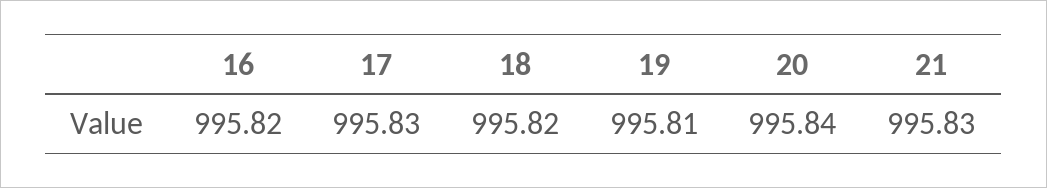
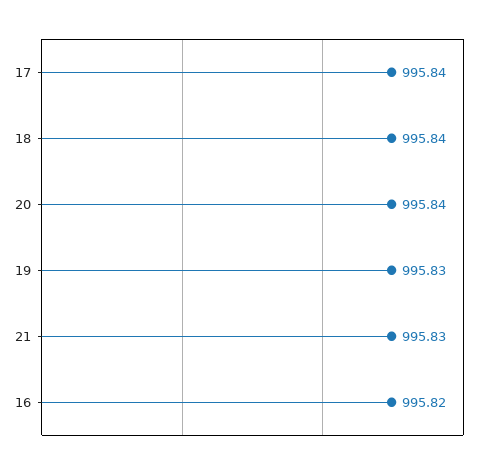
17: 995.83 -> 995.84
18: 995.82 -> 995.84
19: 995.81 -> 995.83

